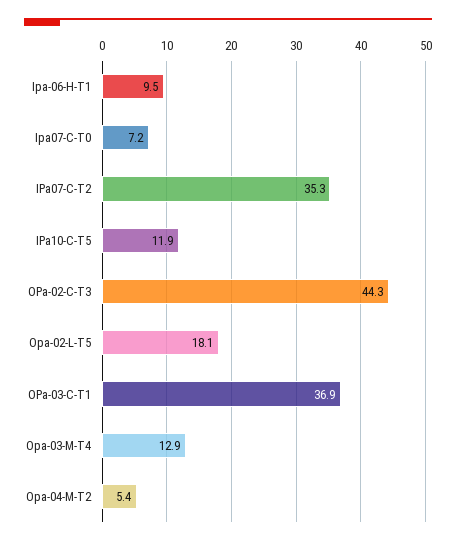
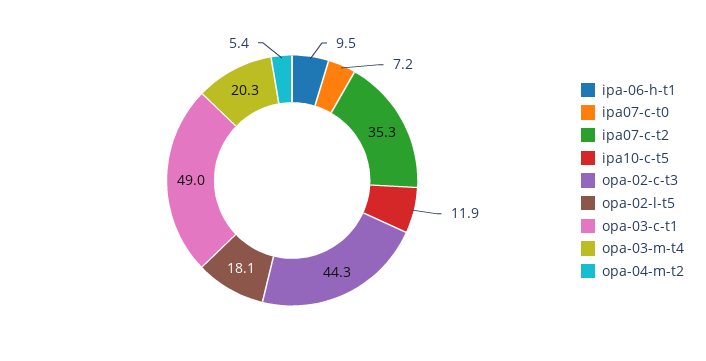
OPa-03-C-T1: 36.9 -> 49
Opa-03-M-T4: 12.9 -> 20.3

